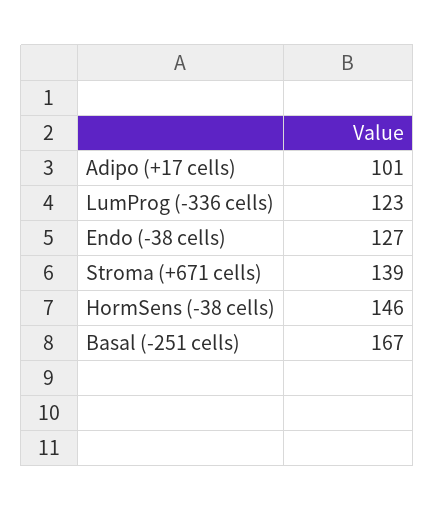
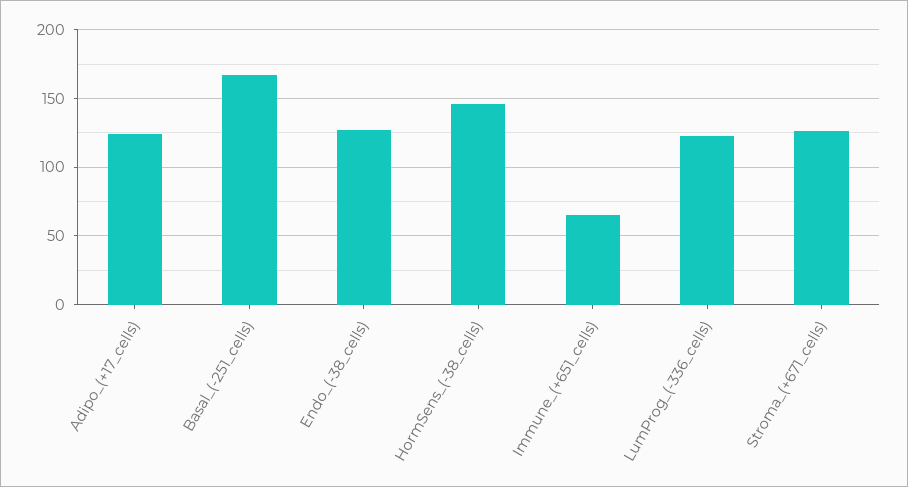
Adipo (+17 cells): 101 -> 125
Stroma (+671 cells): 139 -> 125
Immune_(+651_cells): none -> 65

